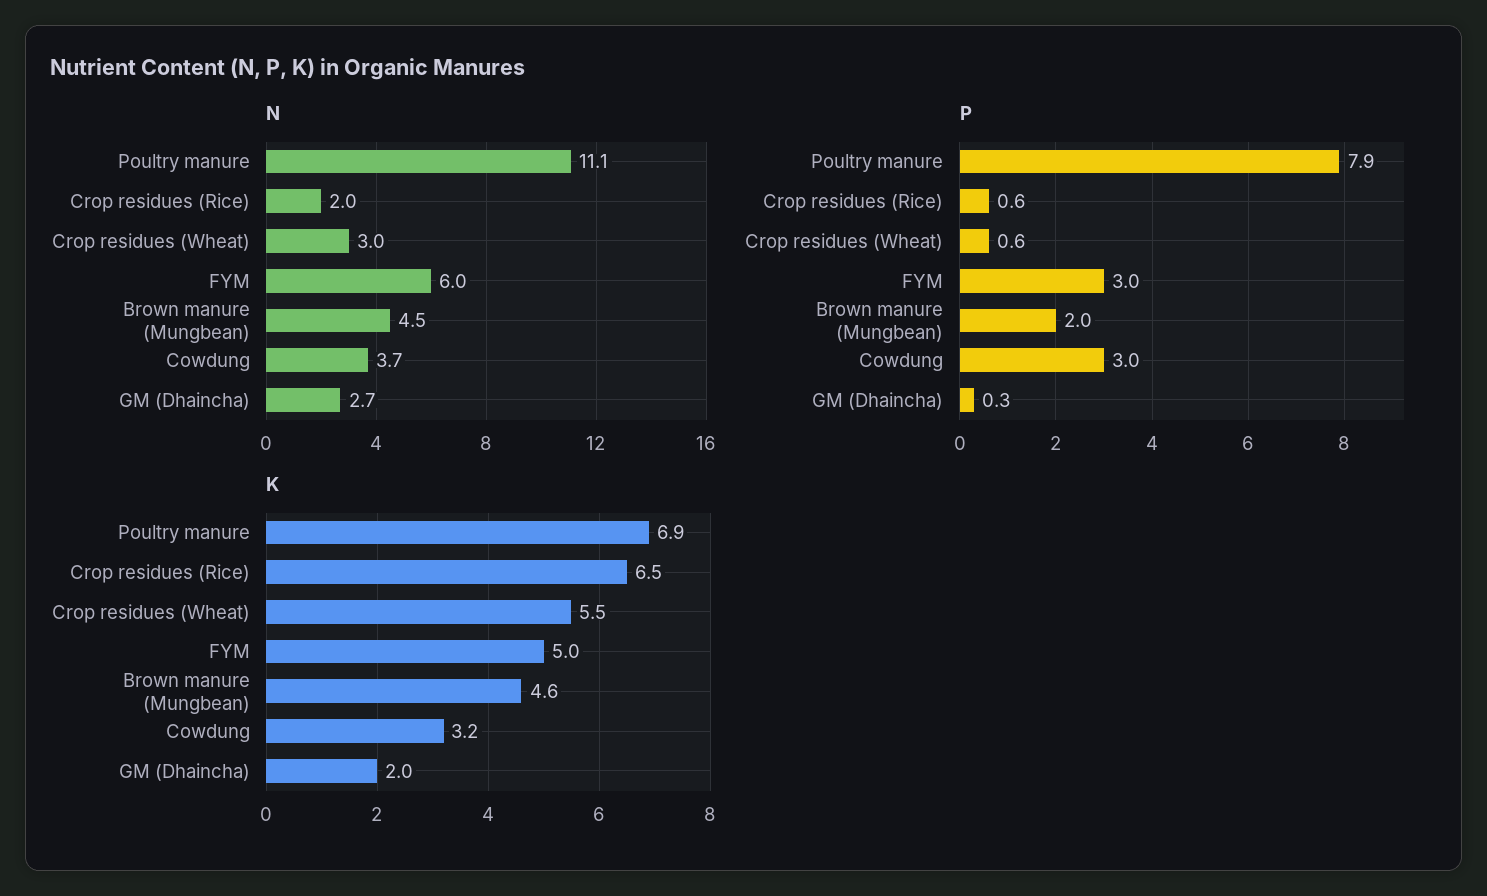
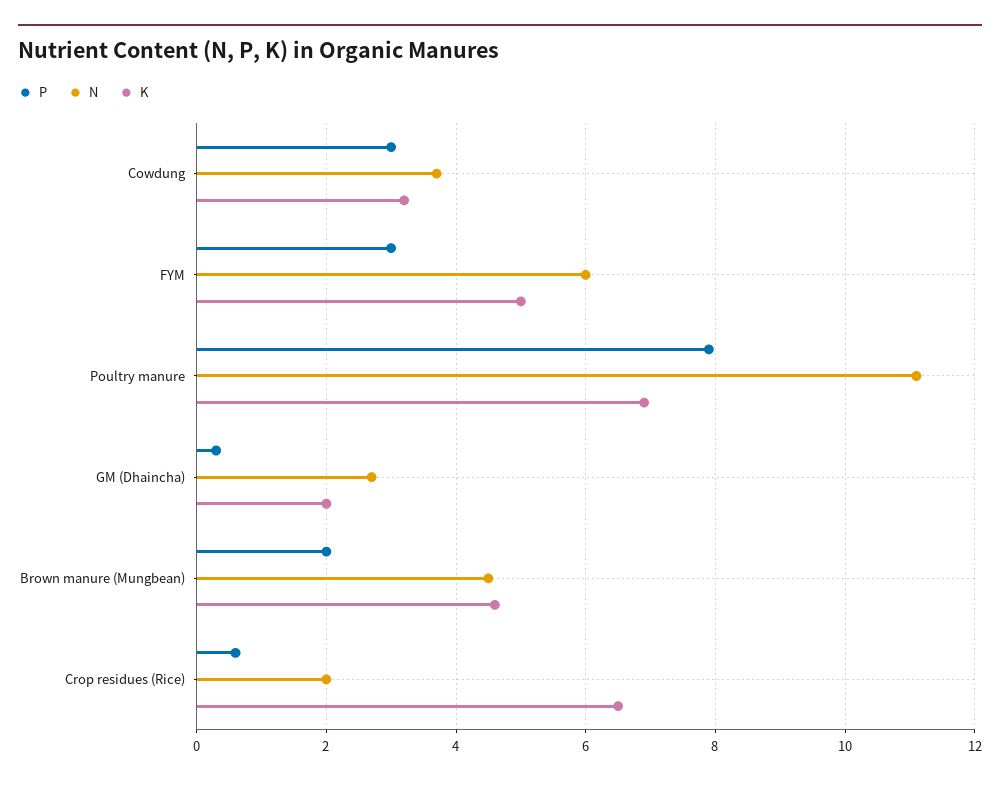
N, Crop residues (Wheat): 3 -> none
P, Crop residues (Wheat): 0.6 -> none
K, Crop residues (Wheat): 5.5 -> none

